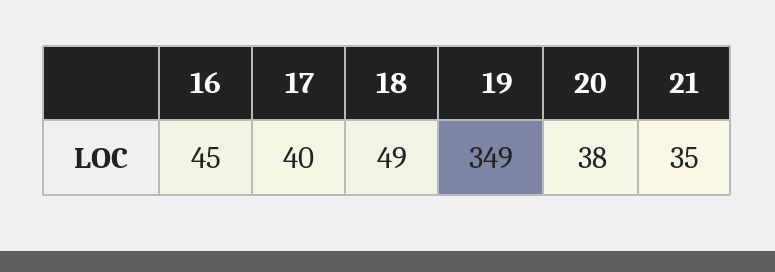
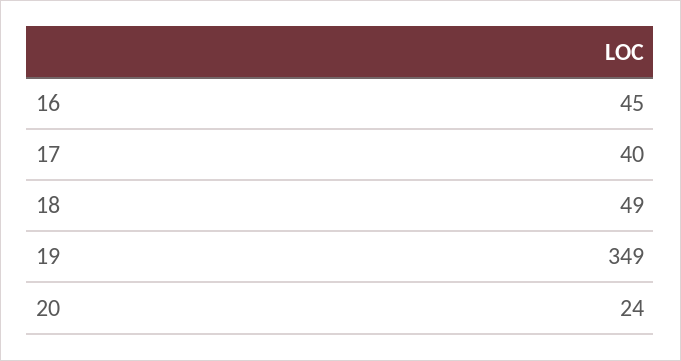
20: 38 -> 24
21: 35 -> none

